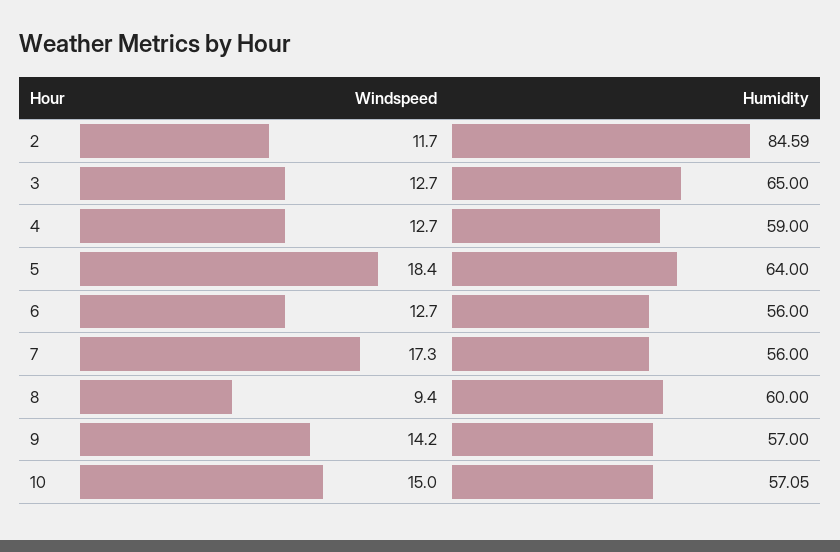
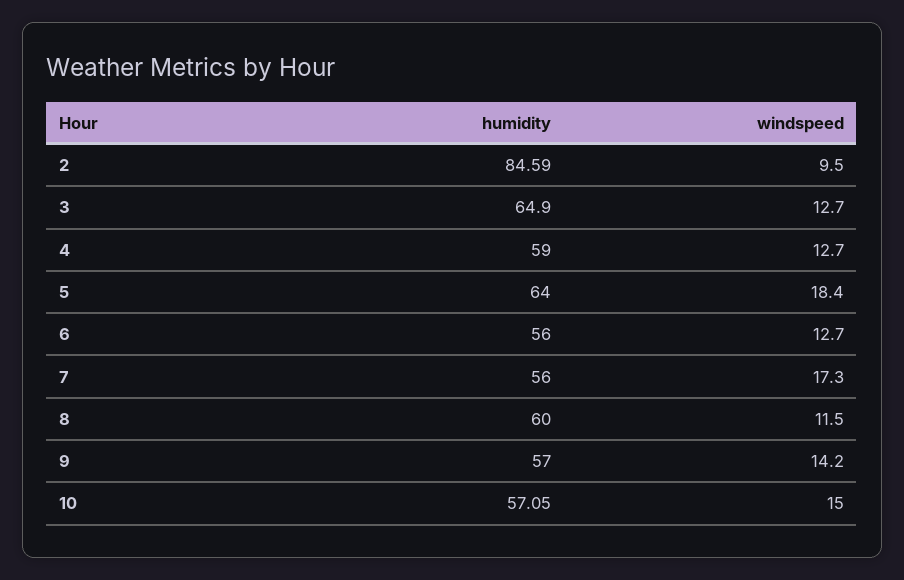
Windspeed, 2: 11.7 -> 9.5
Humidity, 3: 65 -> 64.9
Windspeed, 8: 9.4 -> 11.5

